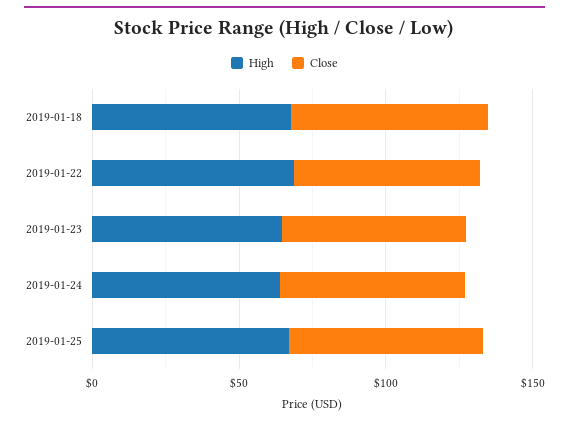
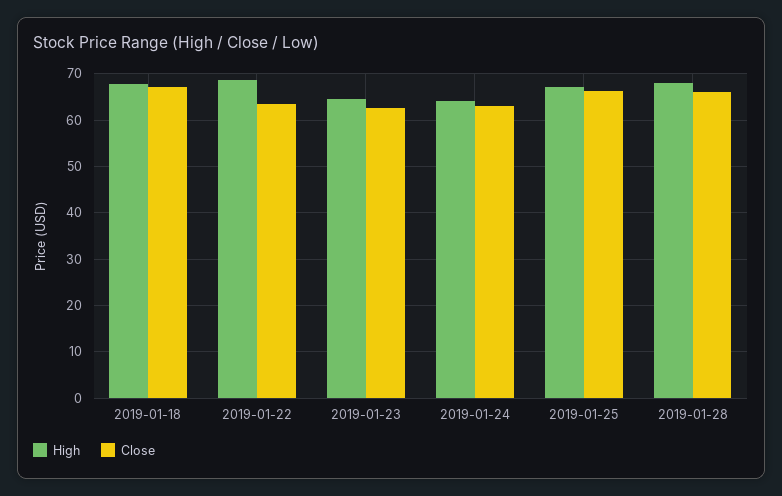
High, 2019-01-28: none -> 68
Close, 2019-01-28: none -> 66

